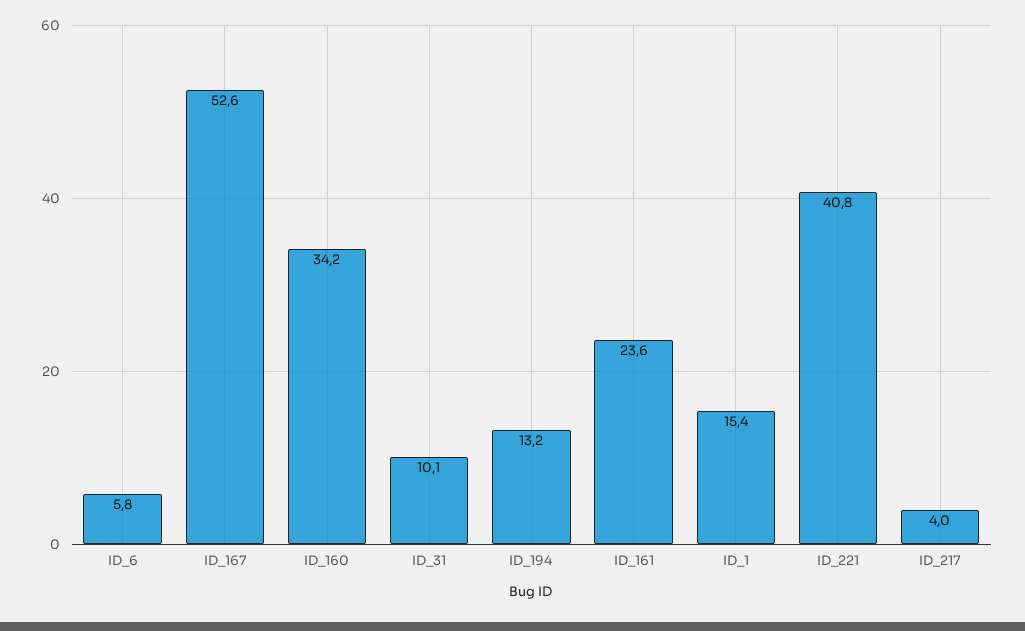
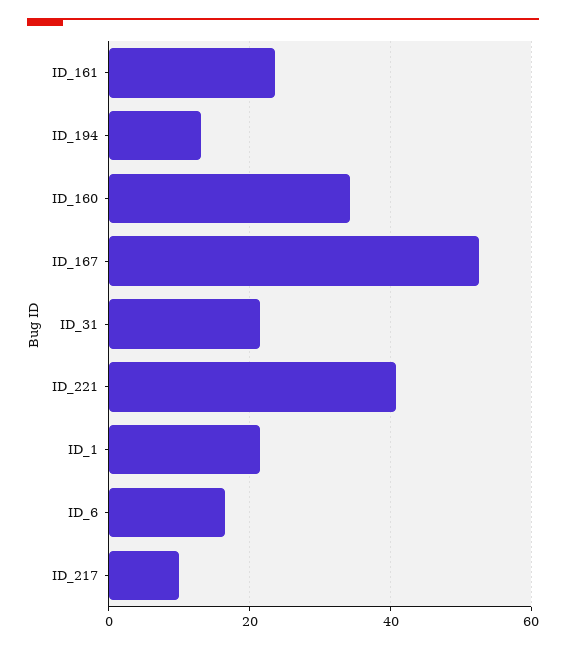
ID_6: 5.8 -> 16
ID_31: 10.1 -> 22
ID_1: 15.4 -> 22
ID_217: 4 -> 10

